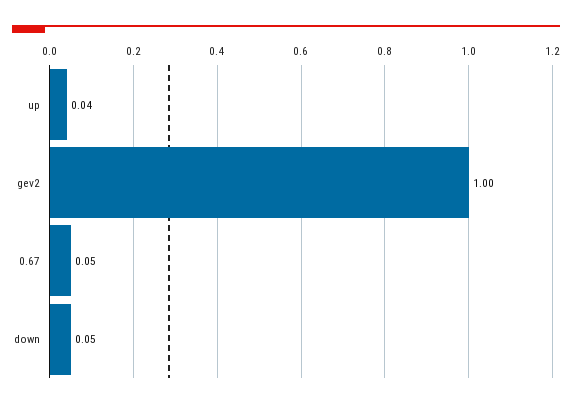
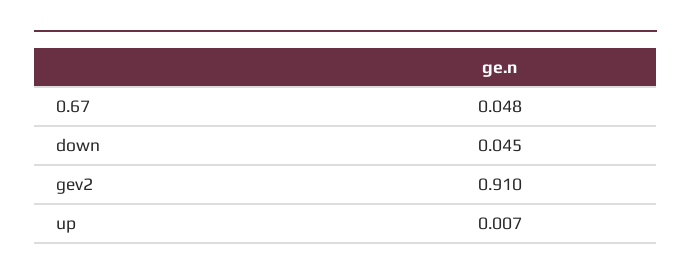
up: 0.04 -> 0.007
gev2: 1 -> 0.91

